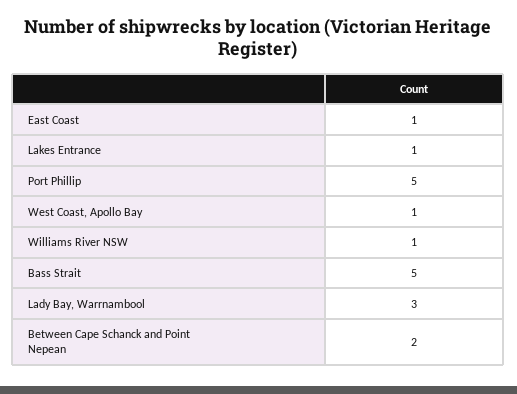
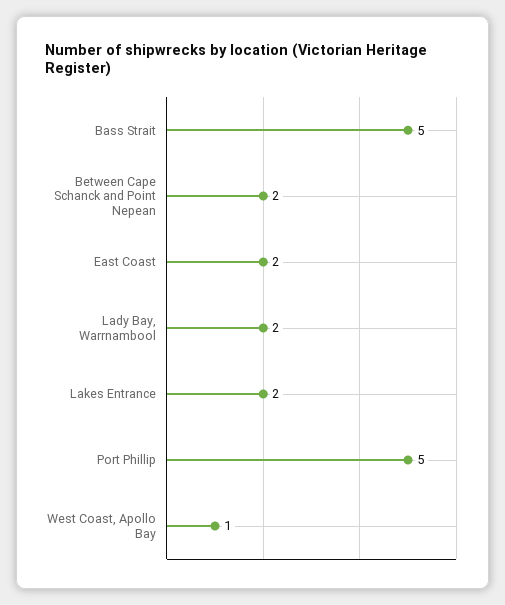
East Coast: 1 -> 2
Lakes Entrance: 1 -> 2
Williams River NSW: 1 -> none
Lady Bay, Warrnambool: 3 -> 2

